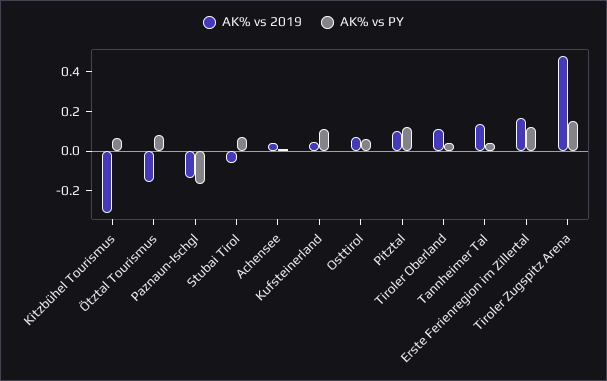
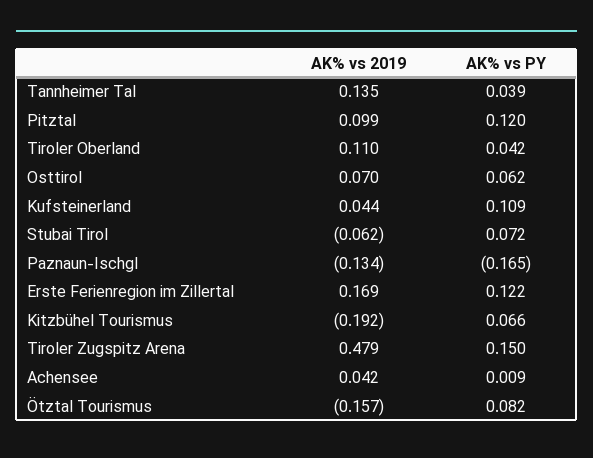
AK% vs 2019, Kitzbühel Tourismus: -0.3 -> -0.192

